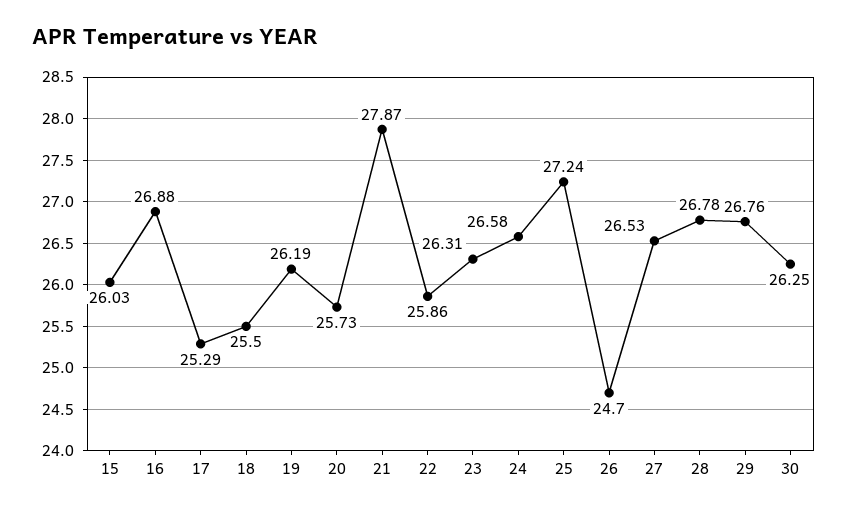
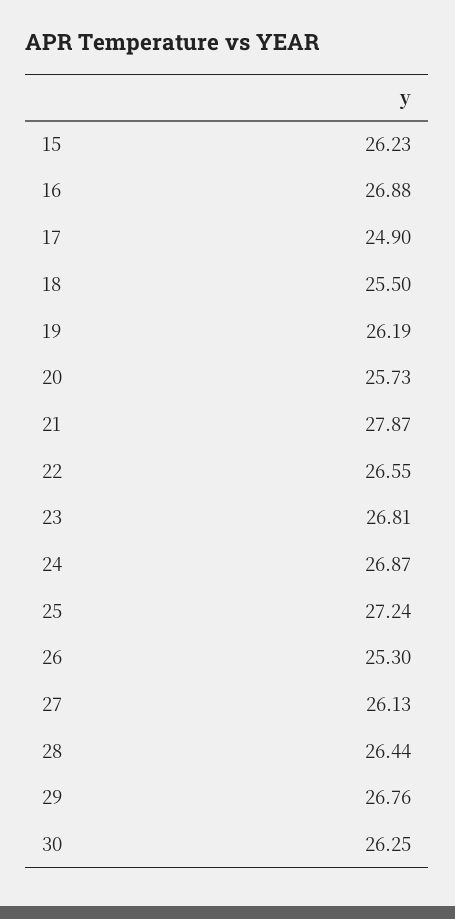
15: 26.03 -> 26.23
17: 25.29 -> 24.9
22: 25.86 -> 26.55
23: 26.31 -> 26.81
24: 26.58 -> 26.87
26: 24.7 -> 25.3
27: 26.53 -> 26.13
28: 26.78 -> 26.44

